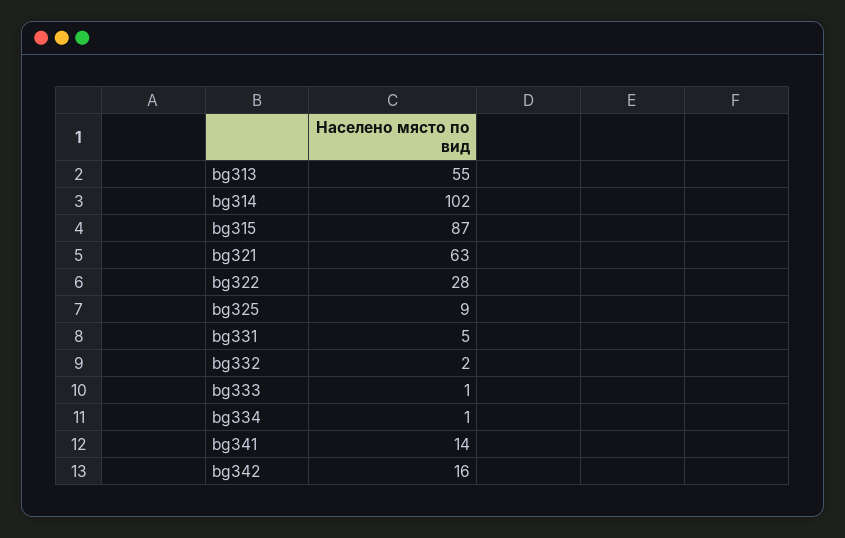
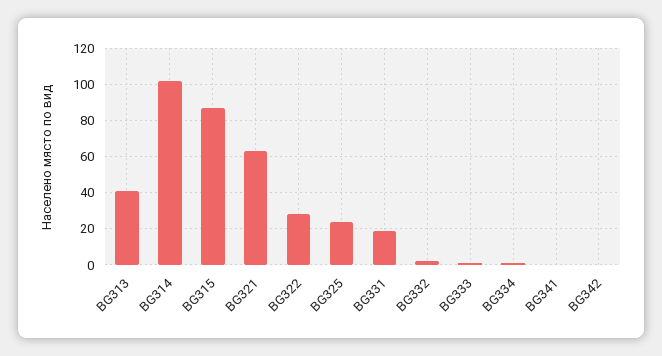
bg313: 55 -> 40
bg325: 9 -> 25
bg331: 5 -> 20
bg341: 14 -> 0
bg342: 16 -> 0

